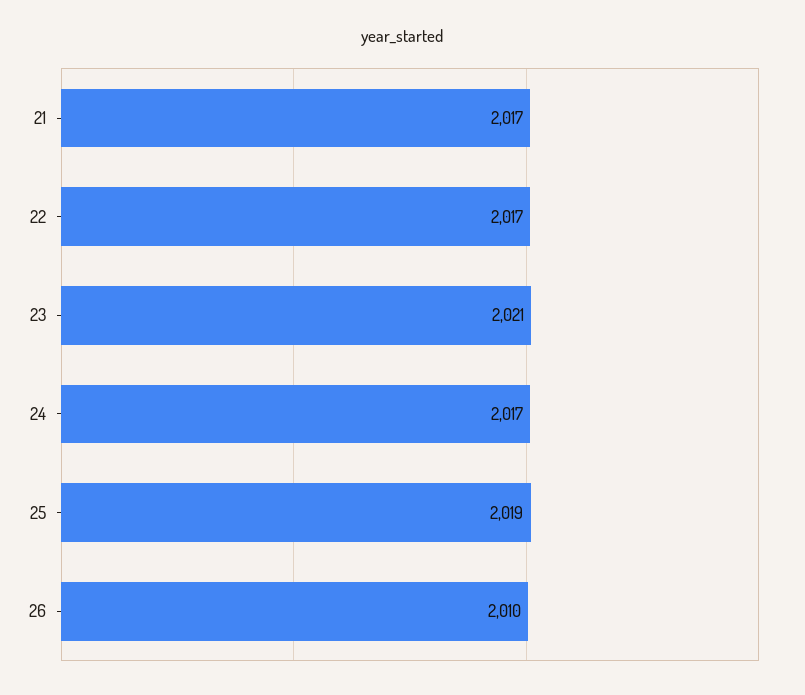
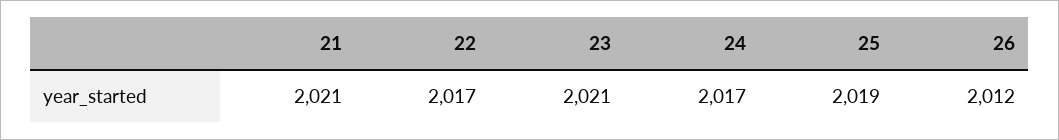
21: 2017 -> 2021
26: 2010 -> 2012

